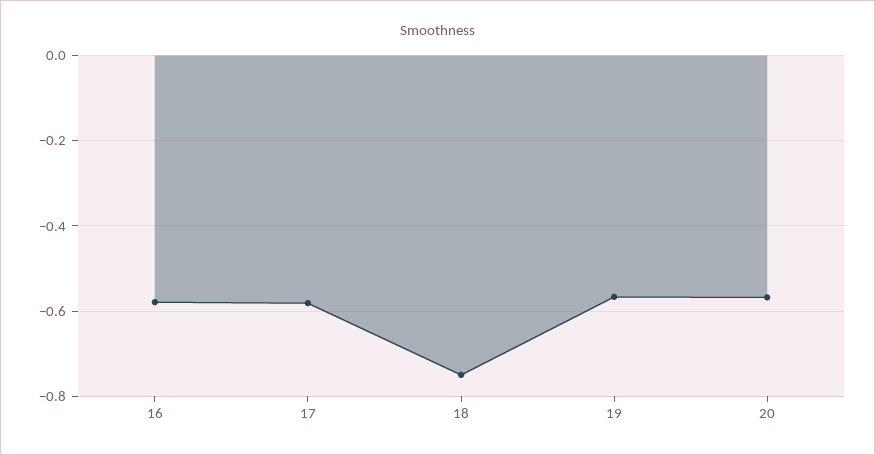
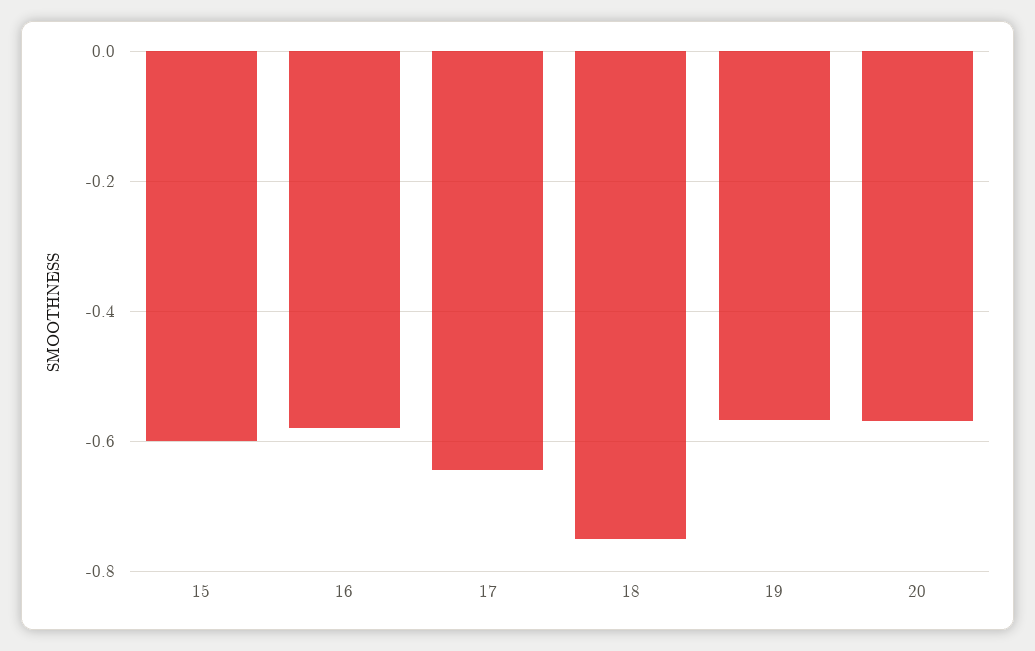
17: -0.58 -> -0.64
15: none -> -0.6

